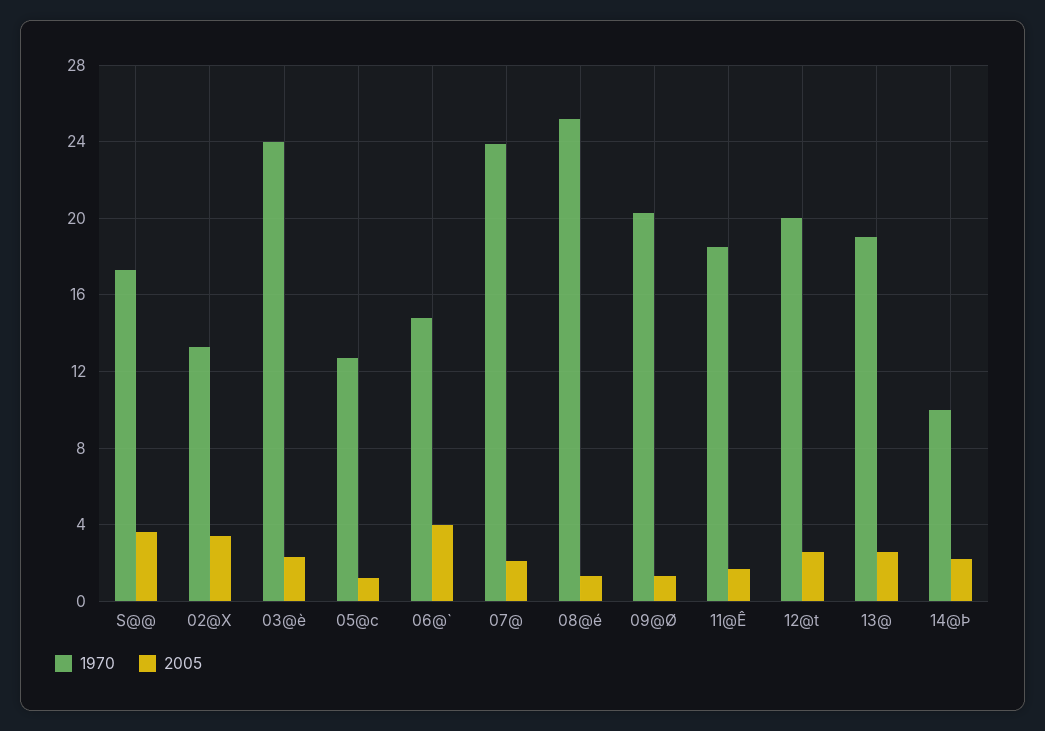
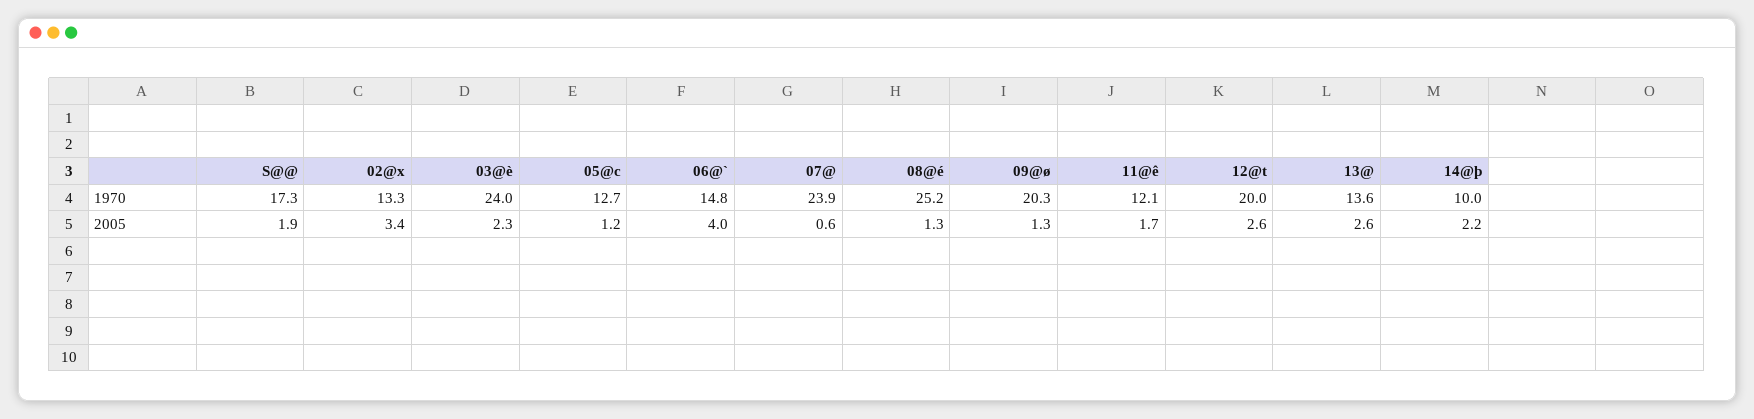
2005, S@@: 3.5 -> 1.9
2005, 07@: 2 -> 0.6
1970, 11@Ê: 18.5 -> 12.1
1970, 13@: 19 -> 13.6

